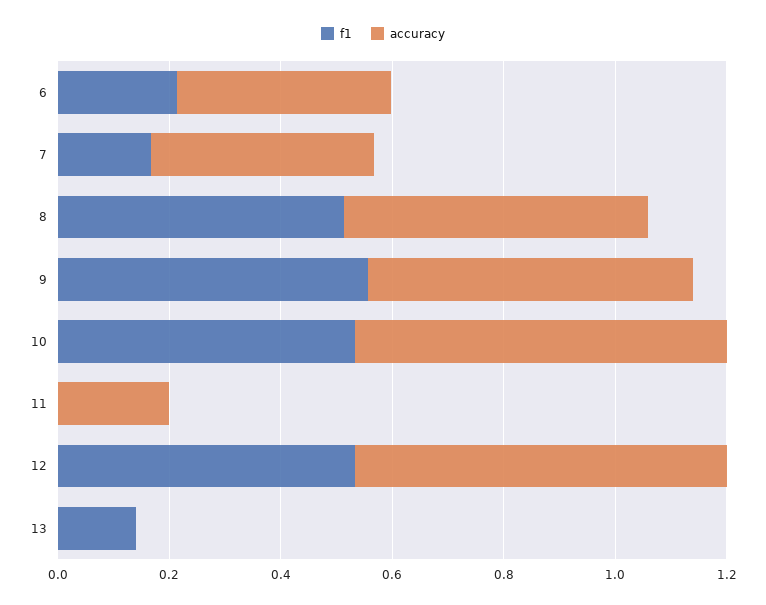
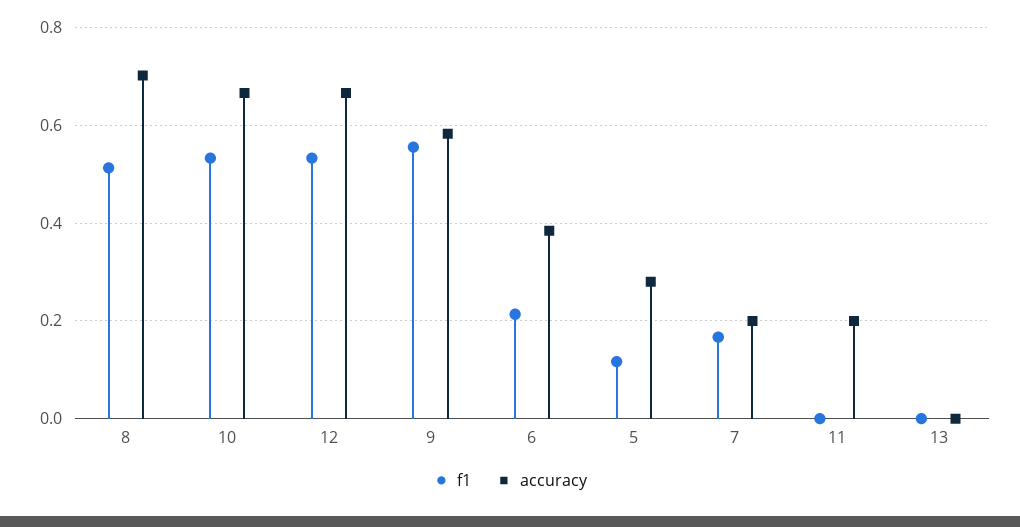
accuracy, 7: 0.4 -> 0.2
accuracy, 8: 0.55 -> 0.7
f1, 13: 0.15 -> 0
f1, 5: none -> 0.12
accuracy, 5: none -> 0.28

